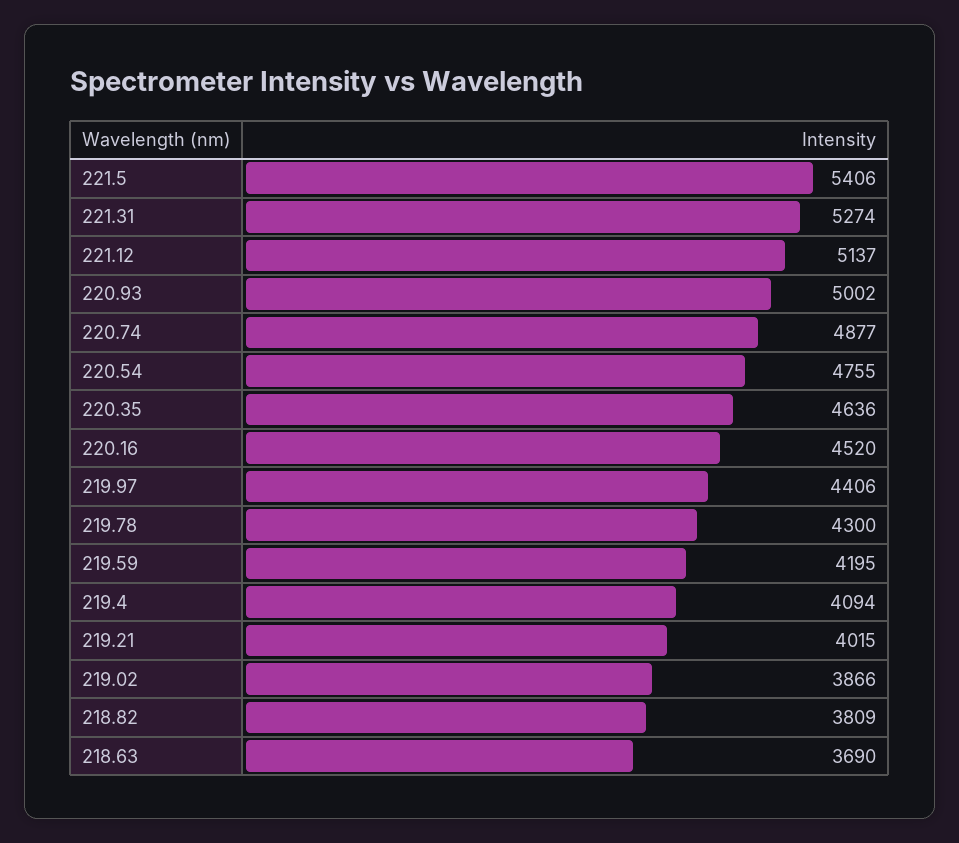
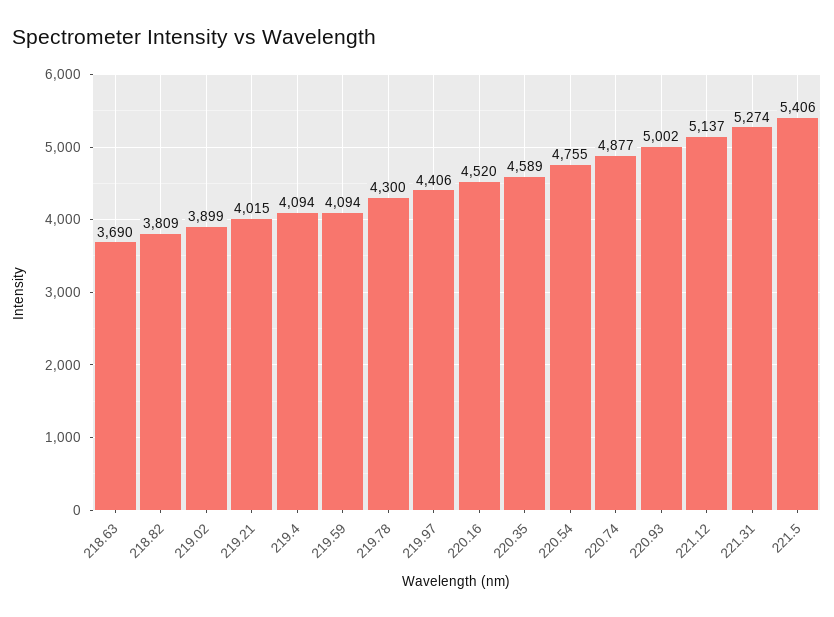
220.35: 4636 -> 4589
219.59: 4195 -> 4094
219.02: 3866 -> 3899

